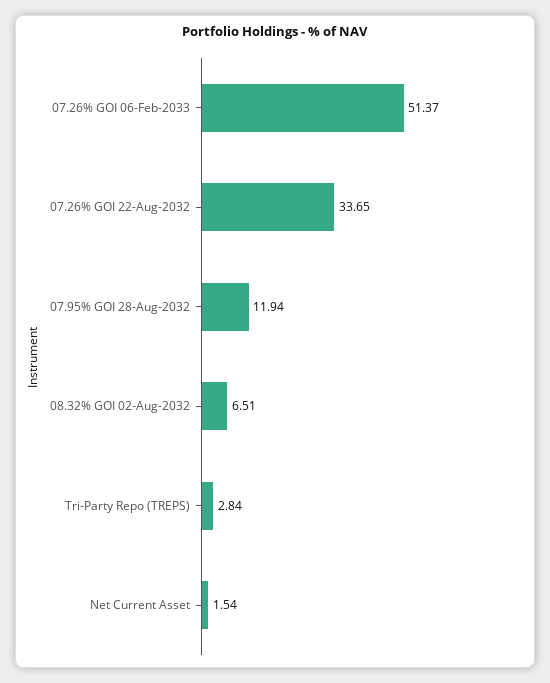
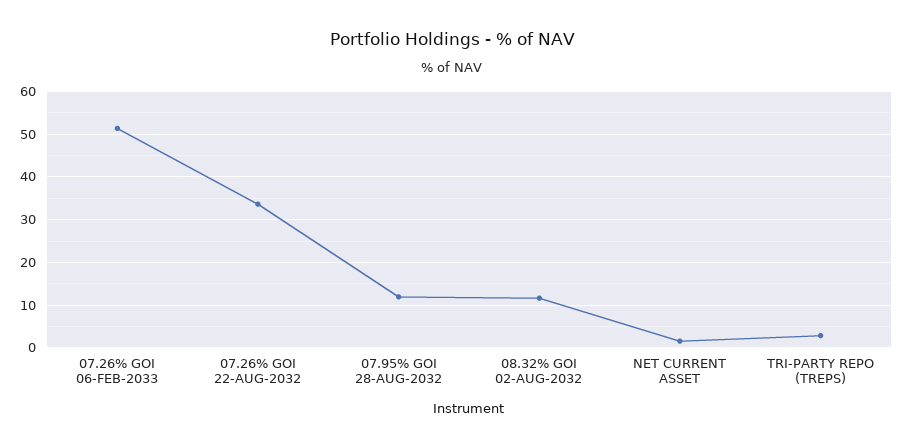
08.32% GOI 02-Aug-2032: 6.51 -> 12

